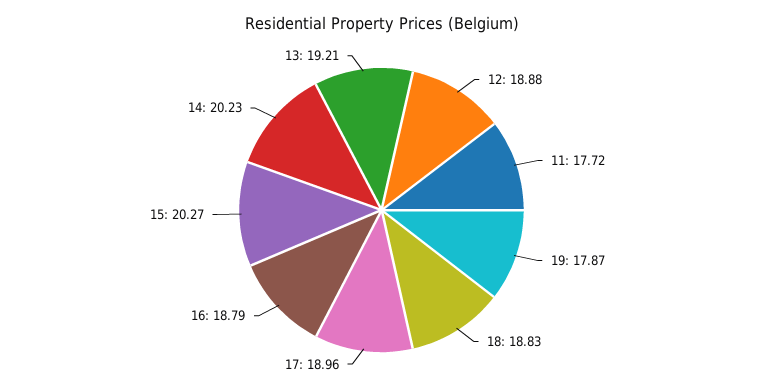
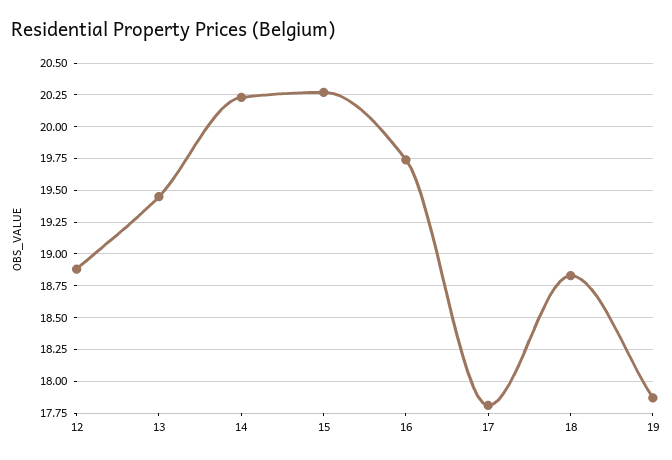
11: 17.72 -> none
17: 18.96 -> 17.8
16: 18.79 -> 19.75
13: 19.21 -> 19.45

